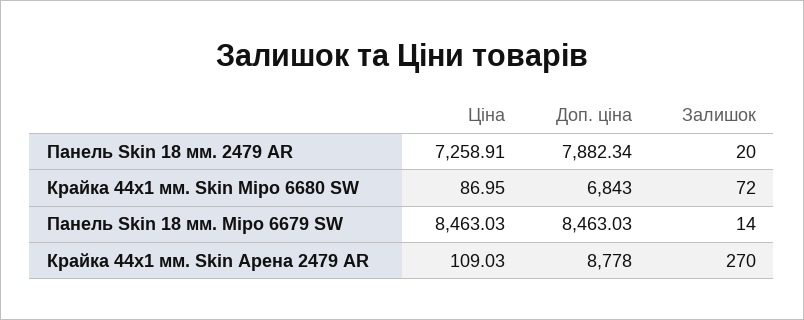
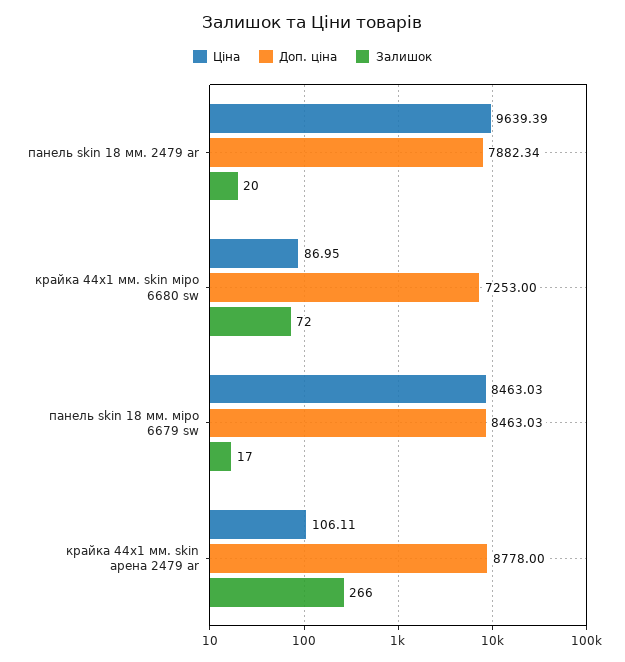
Ціна, Панель Skin 18 мм. 2479 AR: 7258.91 -> 9639.39
Доп. ціна, Крайка 44x1 мм. Skin Міро 6680 SW: 6843 -> 7253
Залишок, Панель Skin 18 мм. Міро 6679 SW: 14 -> 17
Ціна, Крайка 44x1 мм. Skin Арена 2479 AR: 109.03 -> 106.11
Залишок, Крайка 44x1 мм. Skin Арена 2479 AR: 270 -> 266

